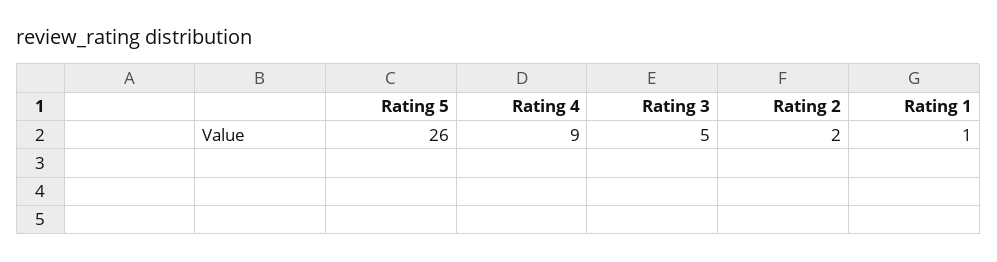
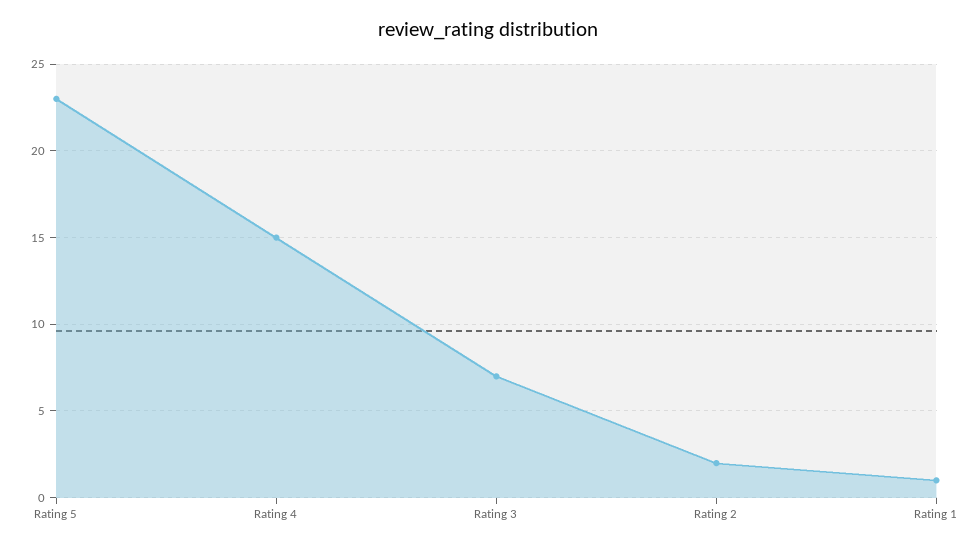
Rating 5: 26 -> 23
Rating 4: 9 -> 15
Rating 3: 5 -> 7

